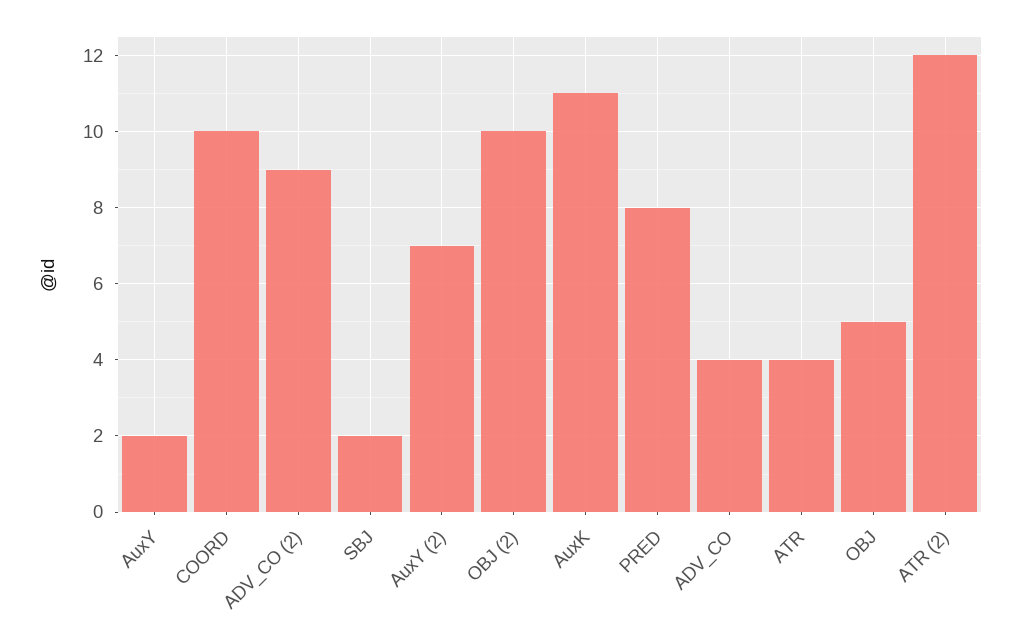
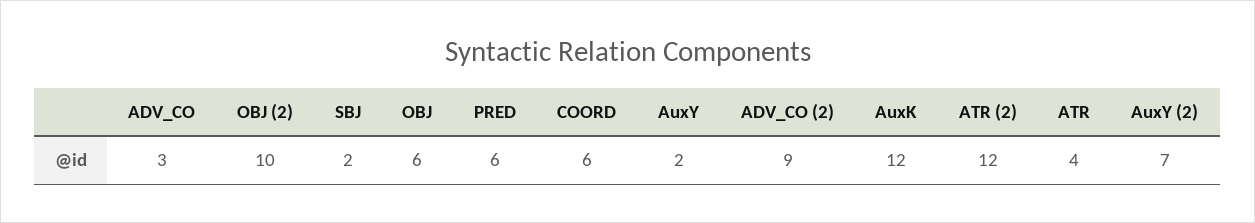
COORD: 10 -> 6
AuxK: 11 -> 12
PRED: 8 -> 6
ADV_CO: 4 -> 3
OBJ: 5 -> 6

